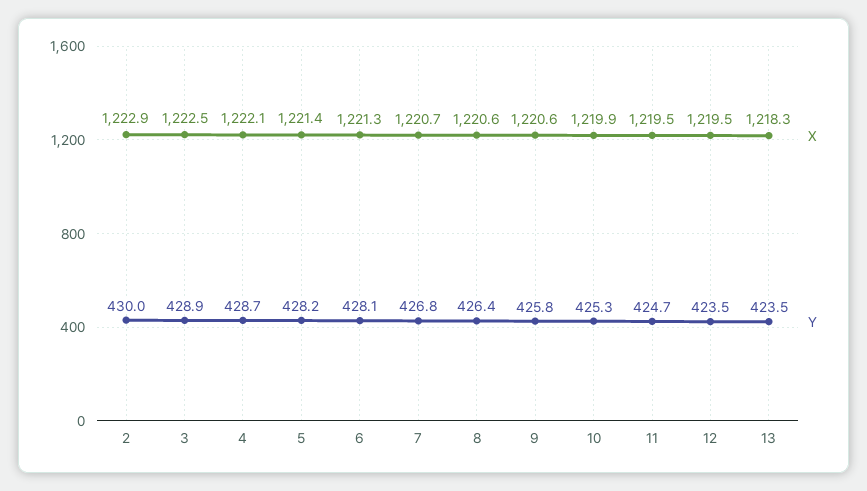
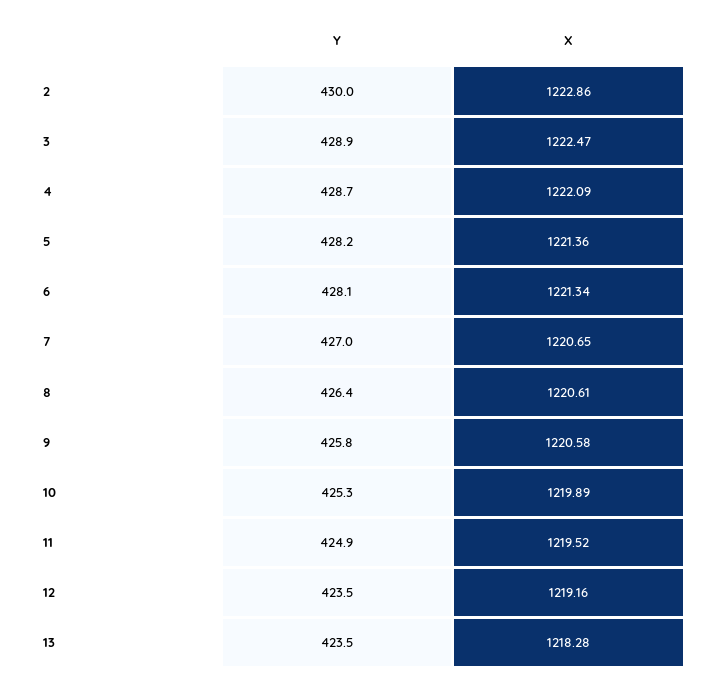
Y, 7: 426.8 -> 427
Y, 11: 424.7 -> 424.9
X, 12: 1219.5 -> 1219.16

